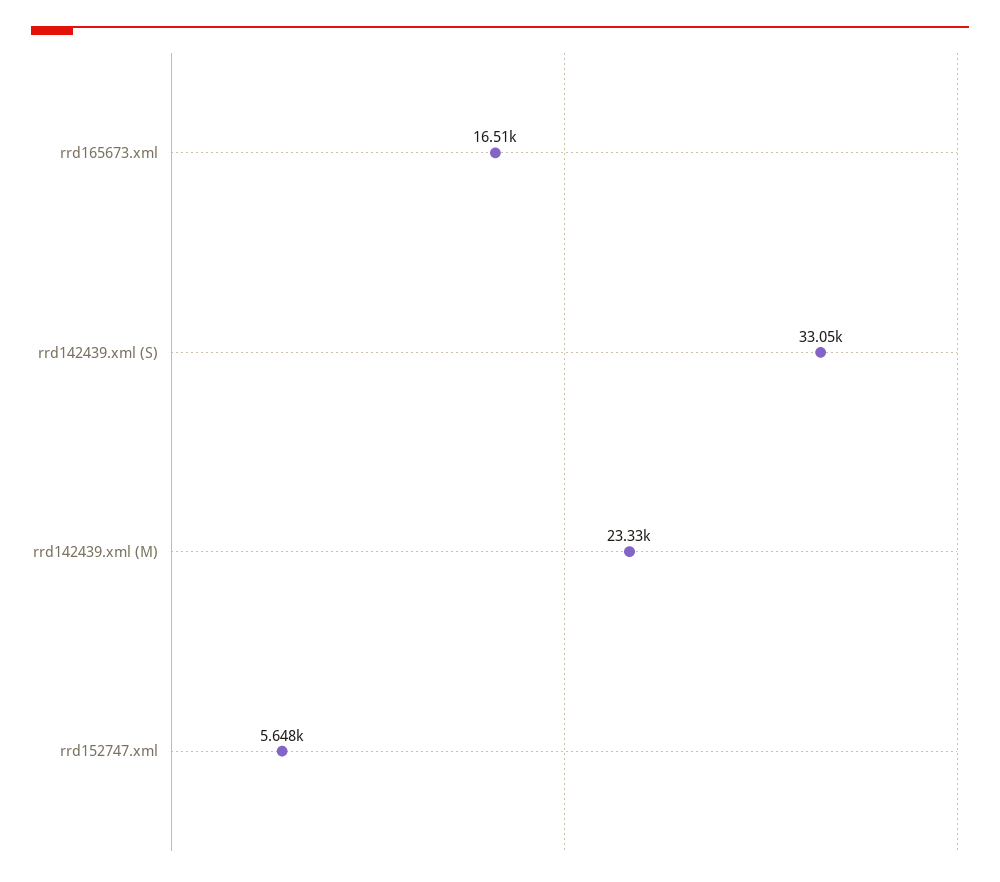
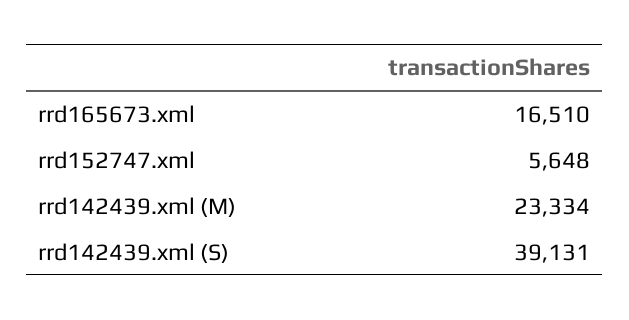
rrd142439.xml (S): 33050 -> 39131

